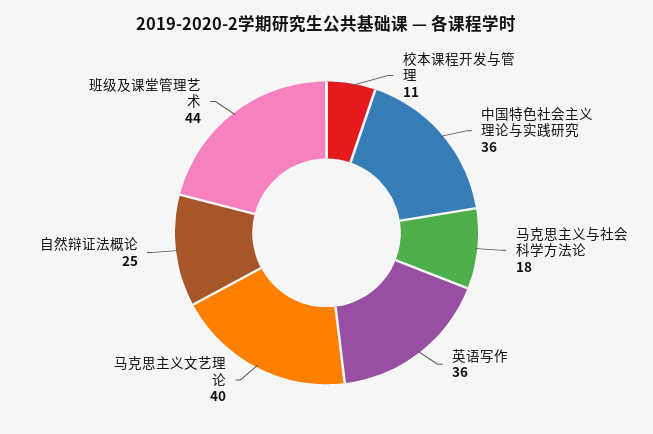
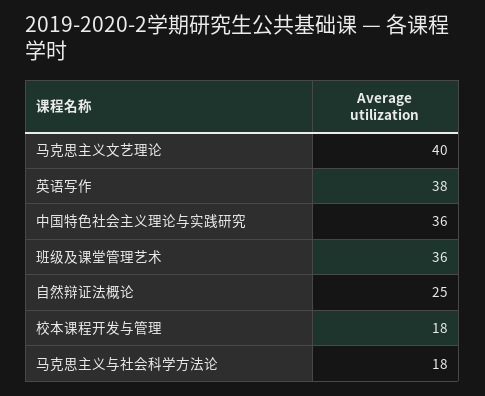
校本课程开发与管理: 11 -> 18
英语写作: 36 -> 38
班级及课堂管理艺术: 44 -> 36

